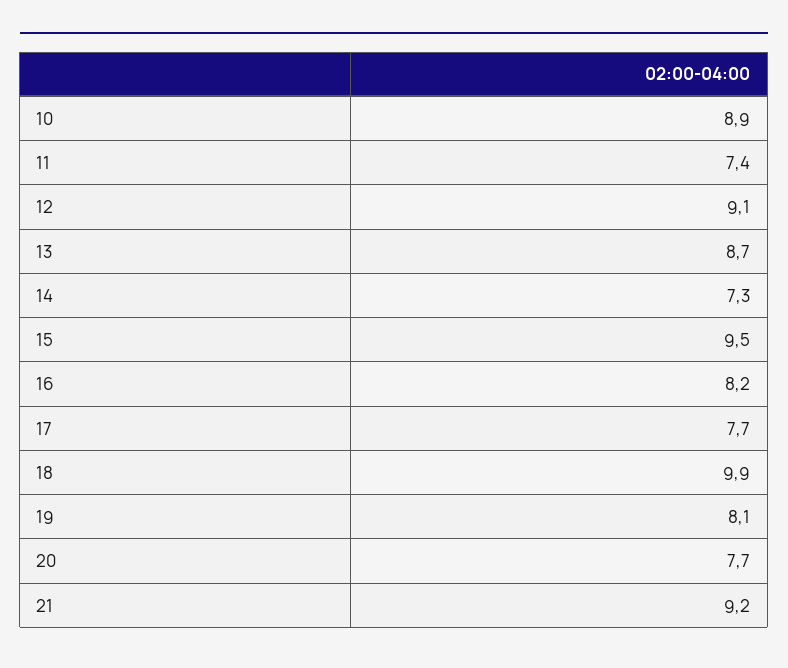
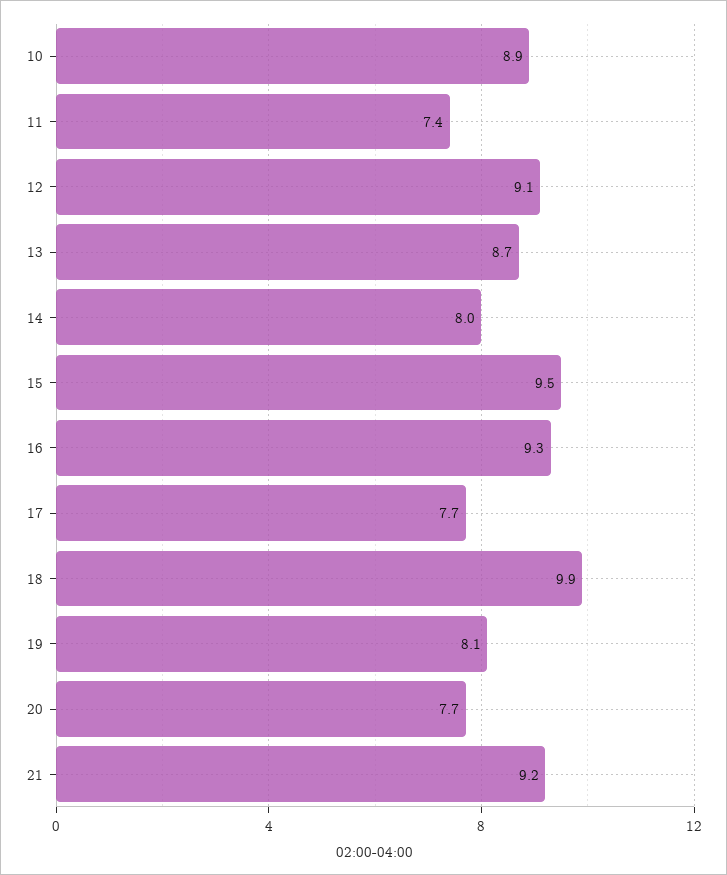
14: 7.3 -> 8
16: 8.2 -> 9.3

